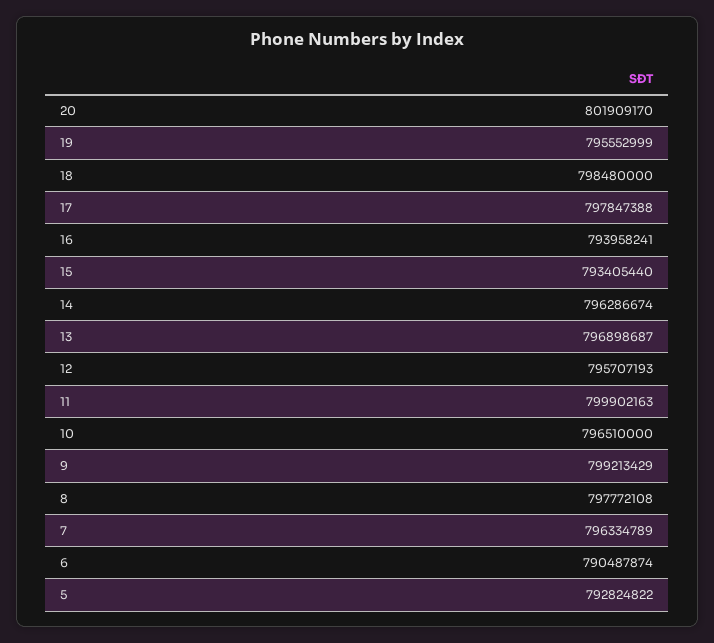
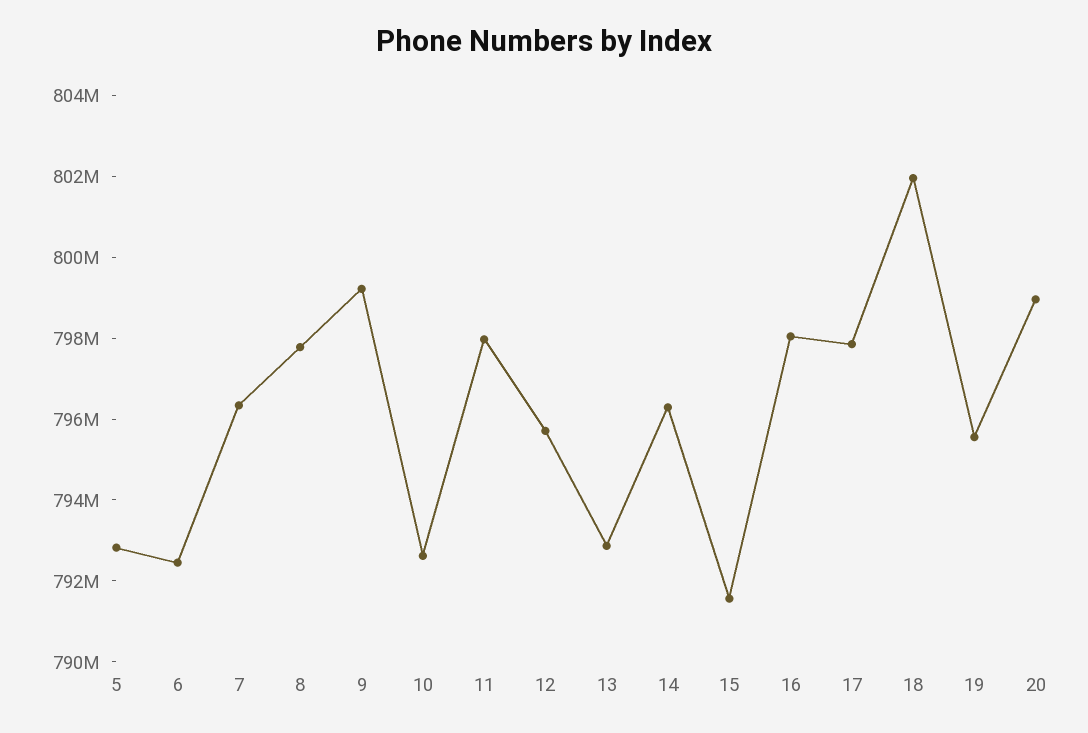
20: 801909170 -> 799000000
18: 798480000 -> 802000000
16: 793958241 -> 798000000
15: 793405440 -> 791500000
13: 796898687 -> 793000000
11: 799902163 -> 798000000
10: 796510000 -> 792500000
6: 790487874 -> 792500000

